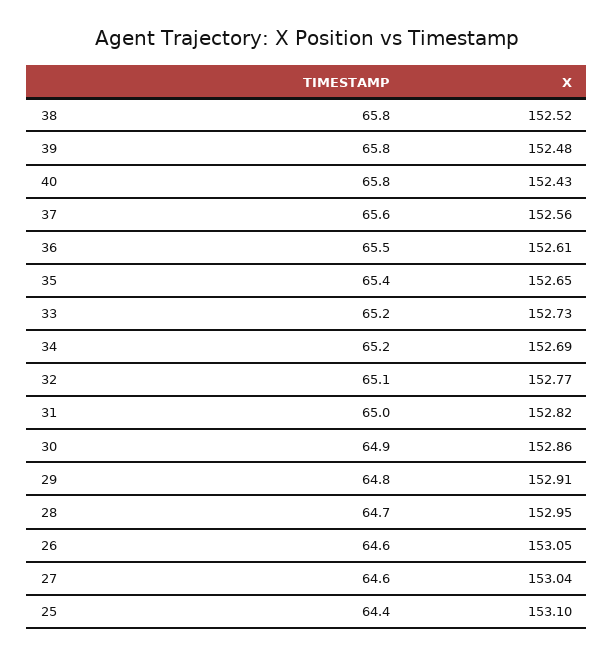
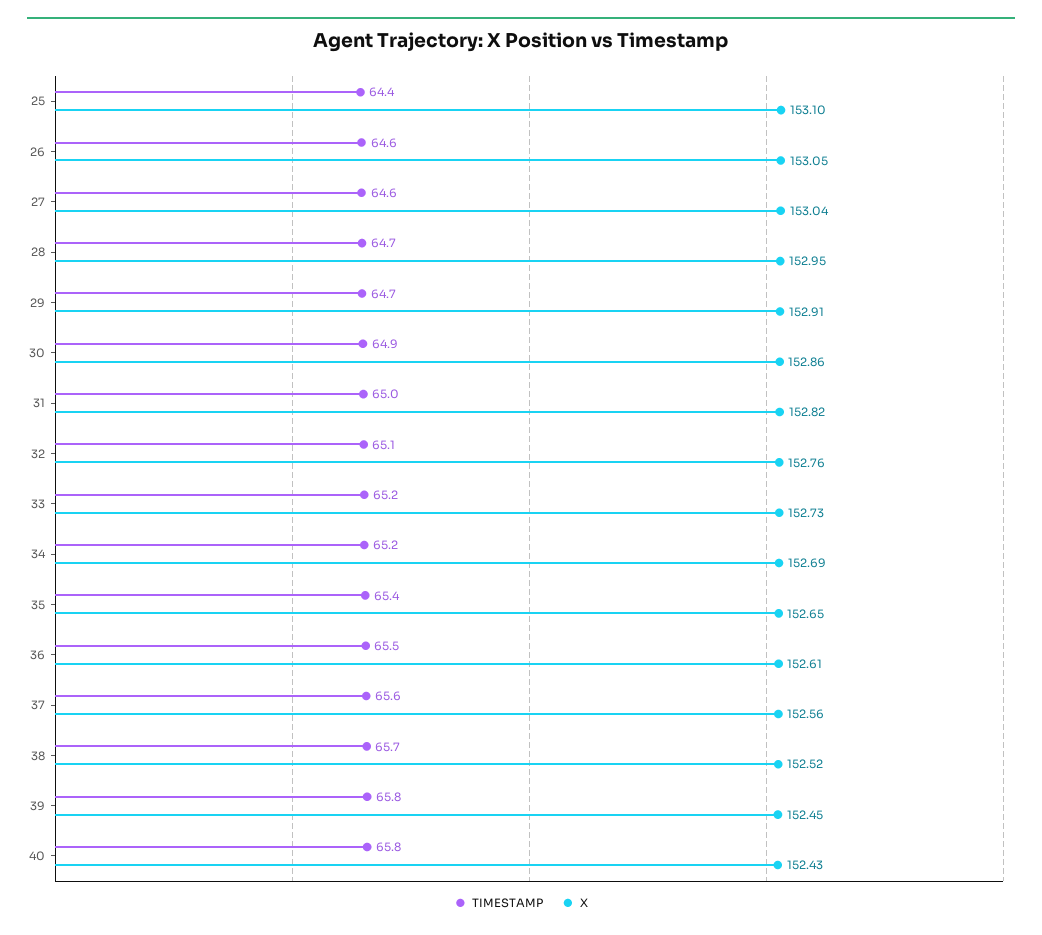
TIMESTAMP, 38: 65.8 -> 65.7
X, 39: 152.48 -> 152.45
X, 32: 152.77 -> 152.76
TIMESTAMP, 29: 64.8 -> 64.7

